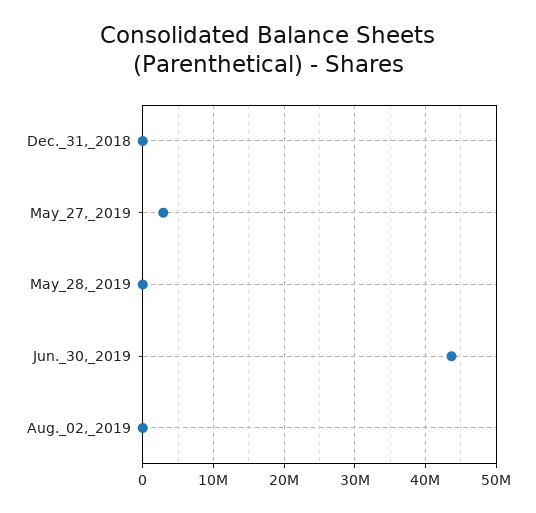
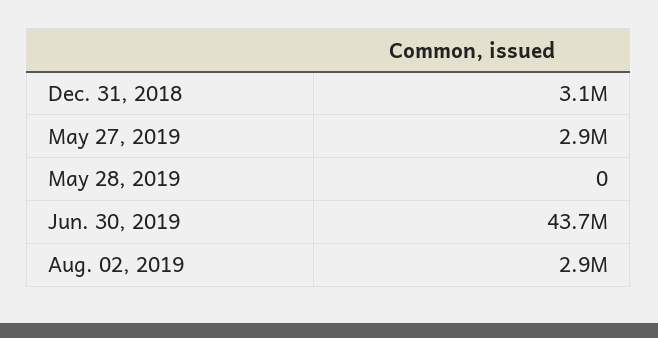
Dec._31,_2018: 0 -> 3100000
Aug._02,_2019: 0 -> 2900000

